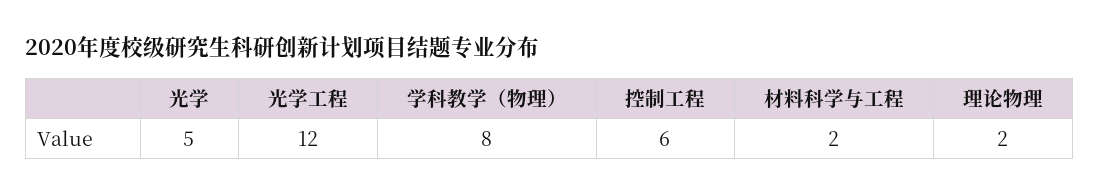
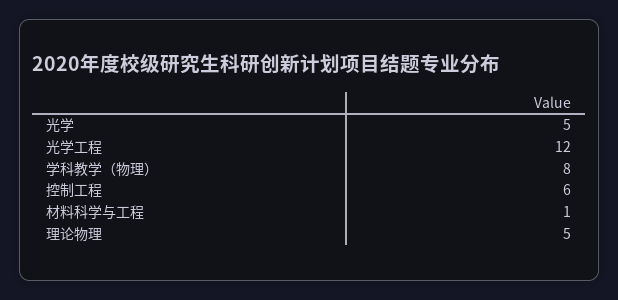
材料科学与工程: 2 -> 1
理论物理: 2 -> 5

